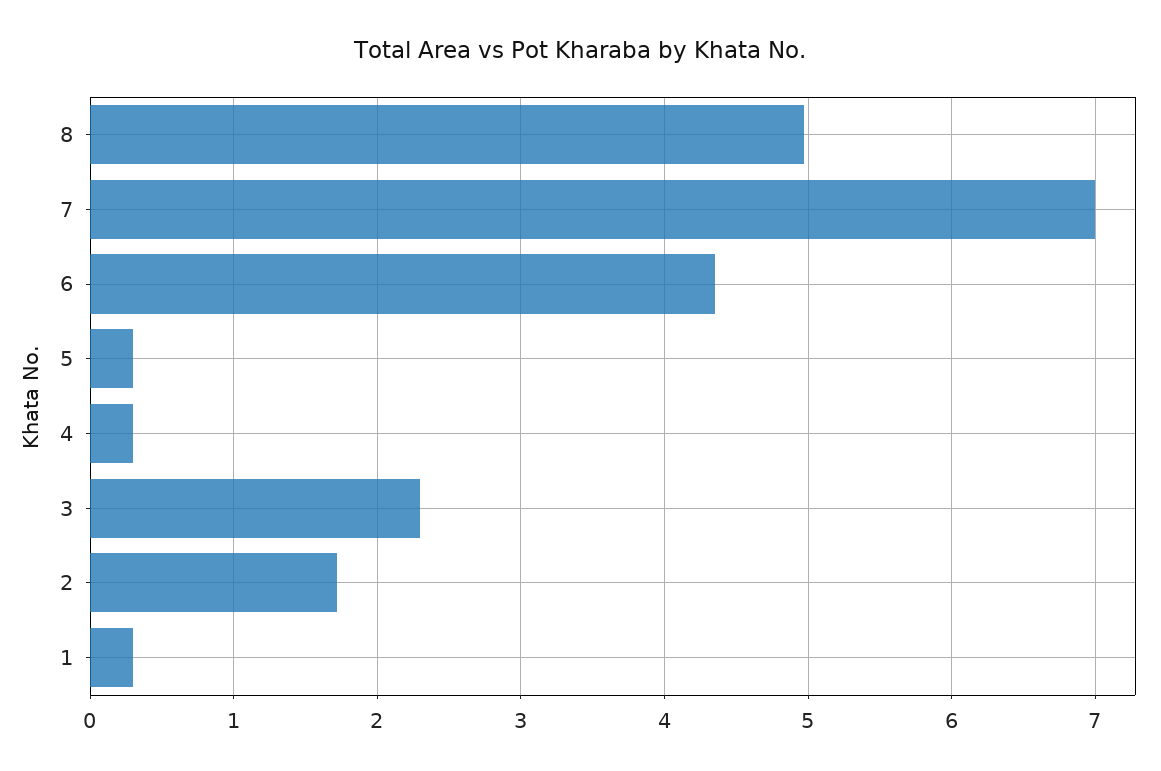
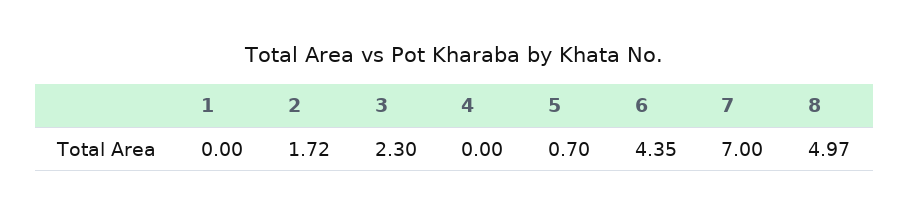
5: 0.3 -> 0.7
4: 0.3 -> 0
1: 0.3 -> 0

